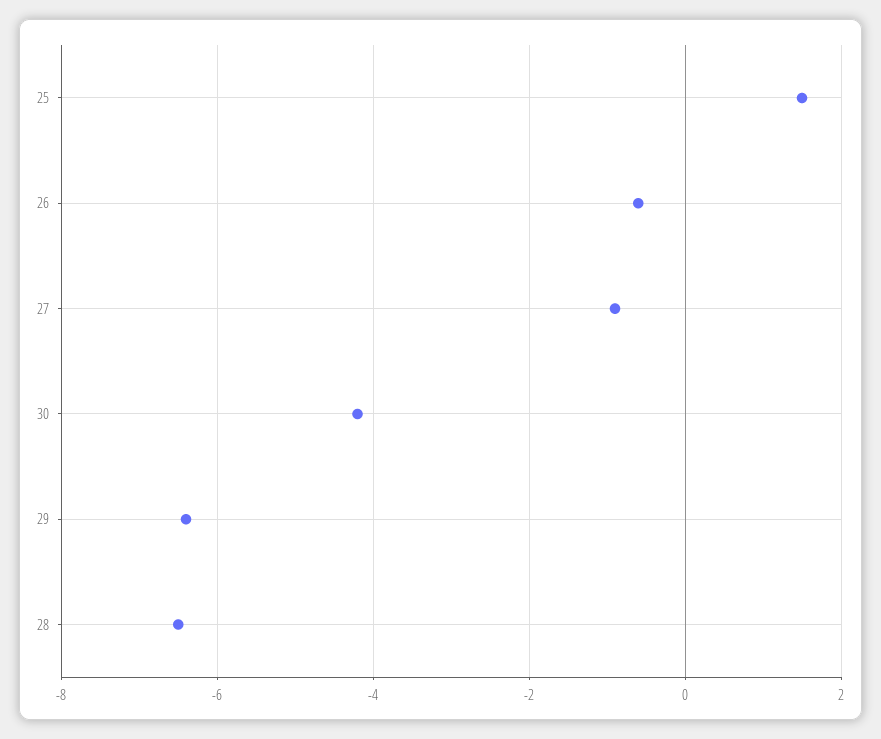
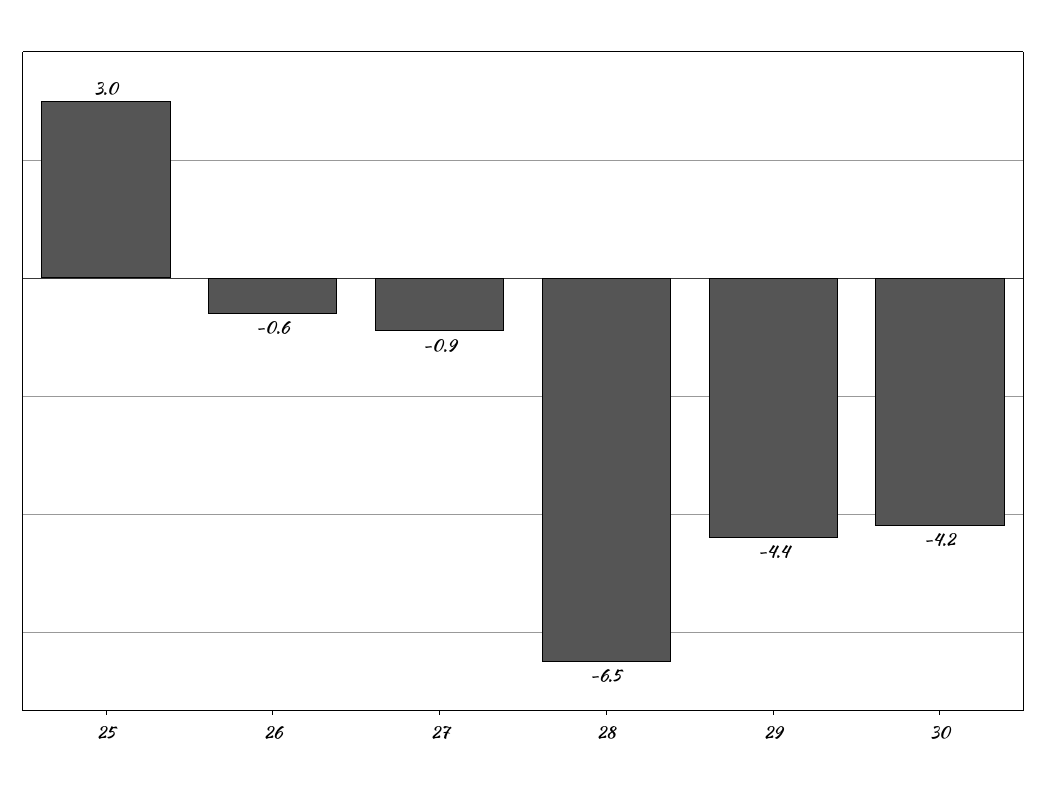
25: 1.5 -> 3
29: -6.5 -> -4.4

